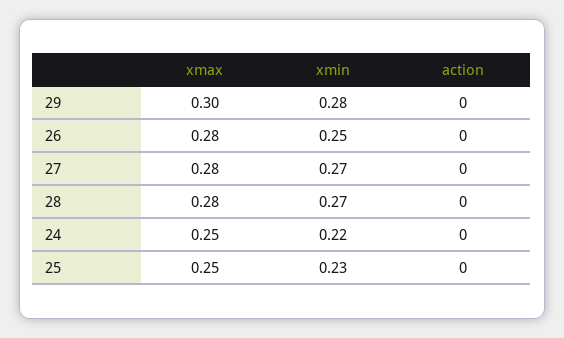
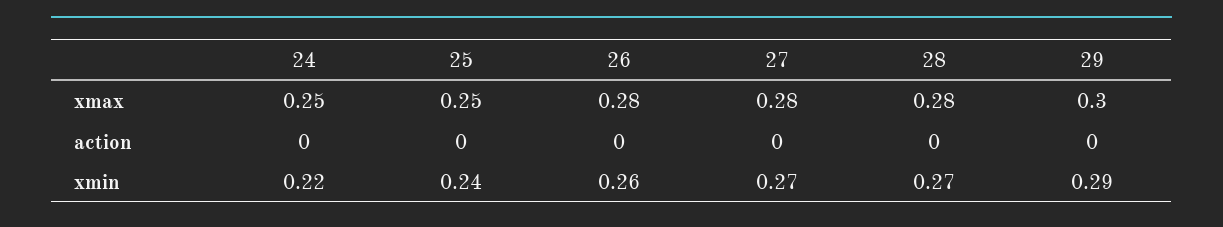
xmin, 29: 0.28 -> 0.29
xmin, 26: 0.25 -> 0.26
xmin, 25: 0.23 -> 0.24

